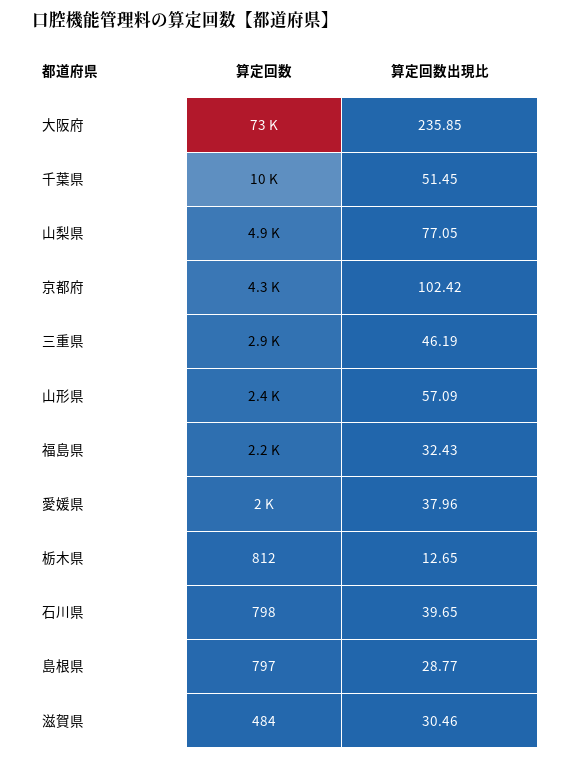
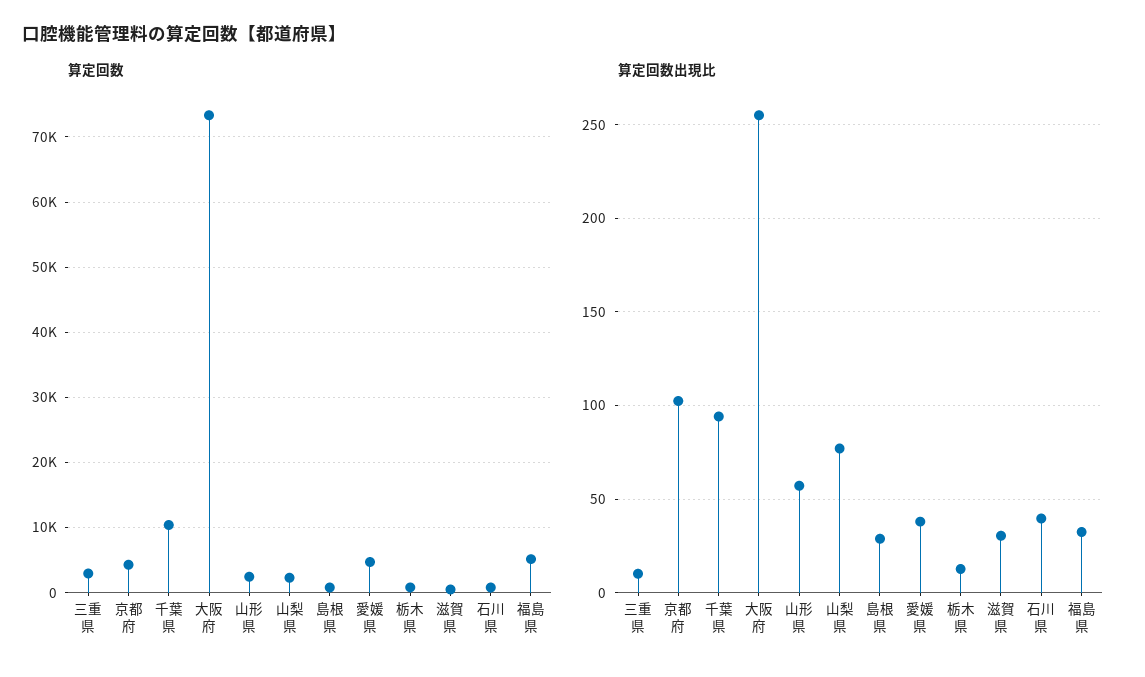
算定回数出現比, 大阪府: 235.85 -> 255
算定回数出現比, 千葉県: 51.45 -> 95
算定回数, 山梨県: 4900 -> 2000
算定回数出現比, 三重県: 46.19 -> 10
算定回数, 福島県: 2200 -> 5000
算定回数, 愛媛県: 2000 -> 5000

